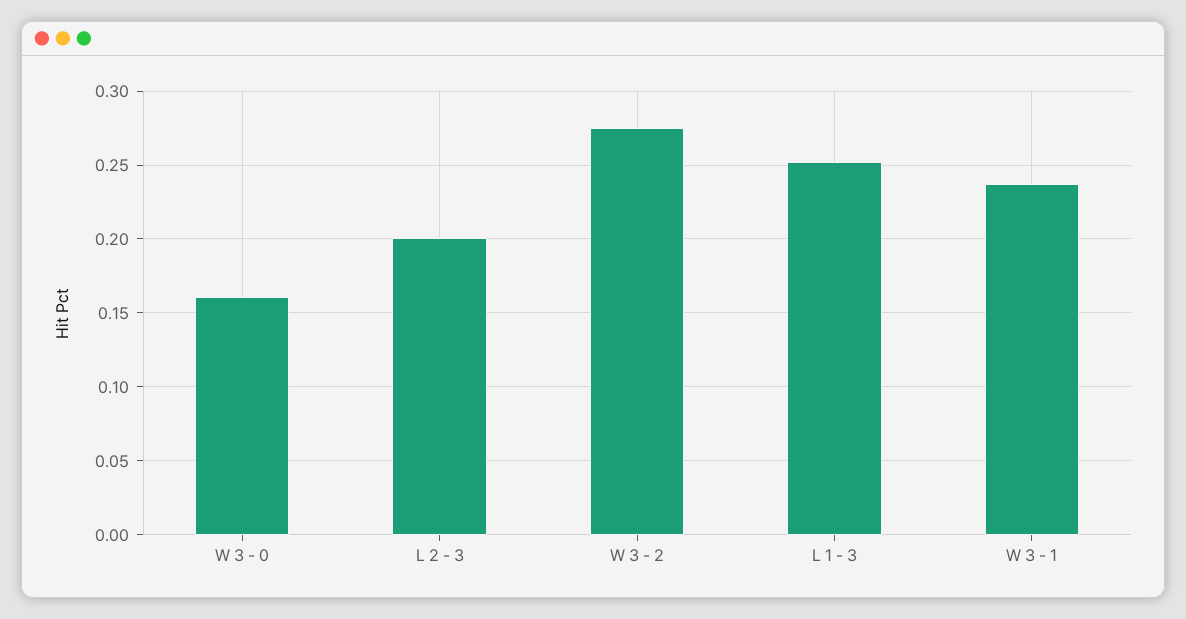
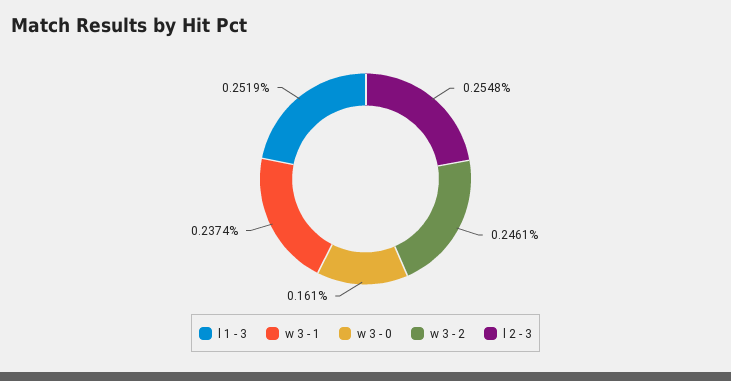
L 2 - 3: 0.2 -> 0.2548
W 3 - 2: 0.275 -> 0.2461

